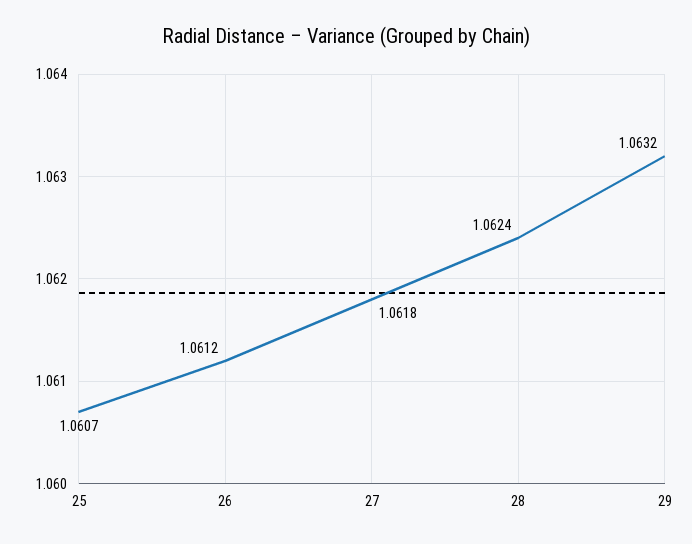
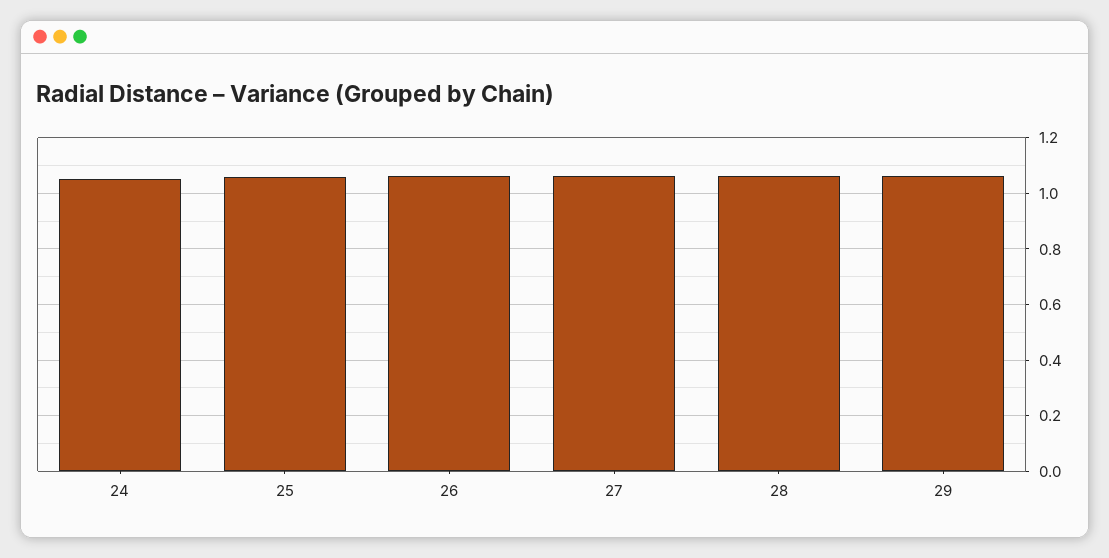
24: none -> 1.05

